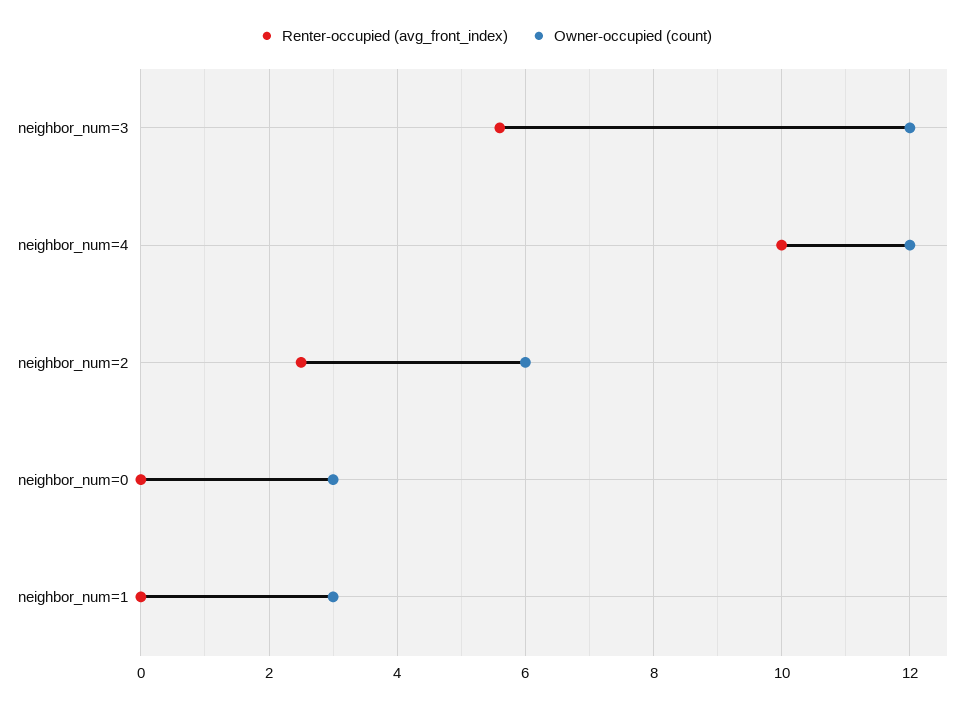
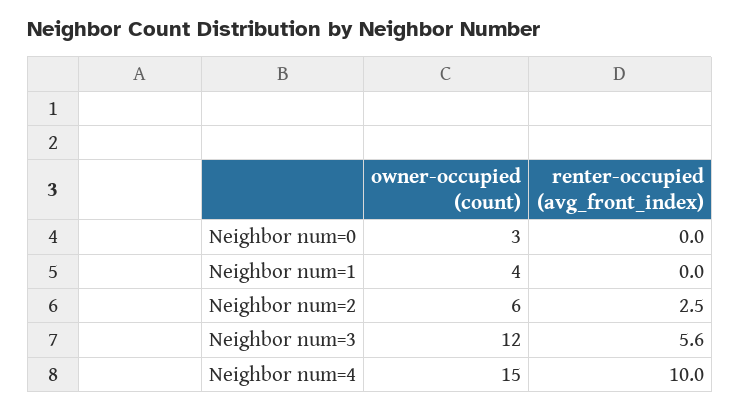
Owner-occupied (count), neighbor_num=4: 12 -> 15
Owner-occupied (count), neighbor_num=1: 3 -> 4

